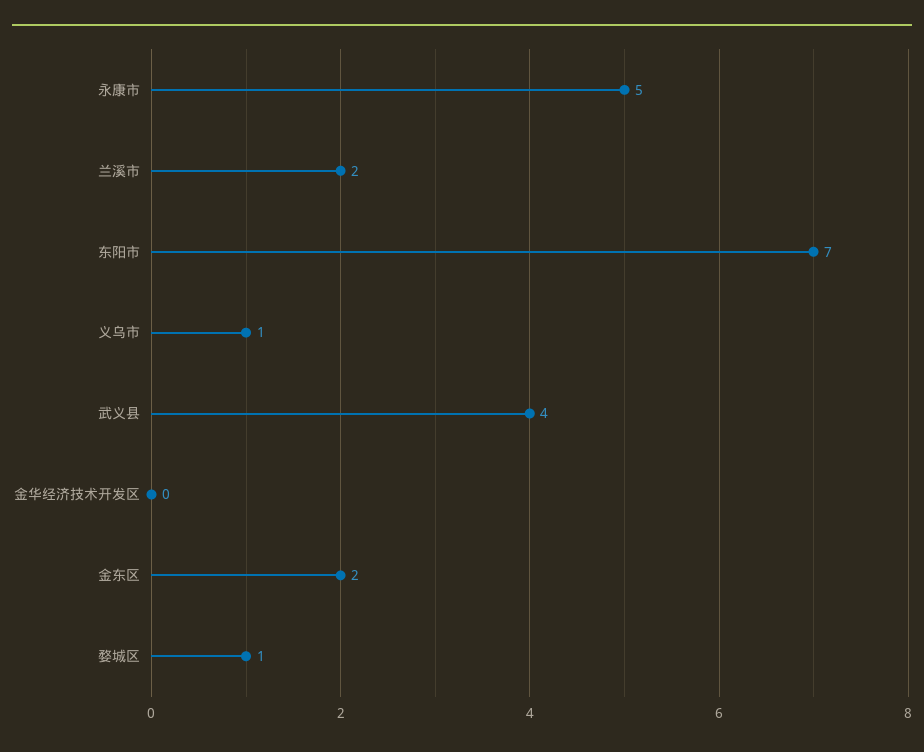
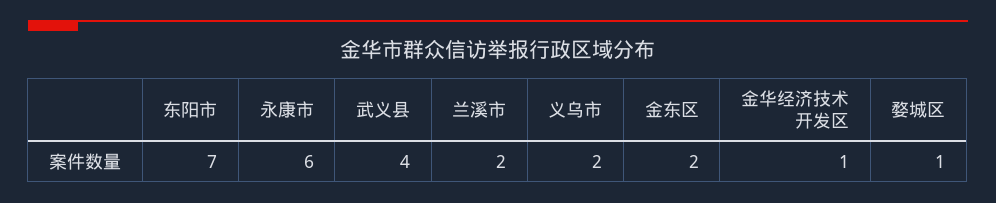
永康市: 5 -> 6
义乌市: 1 -> 2
金华经济技术开发区: 0 -> 1

